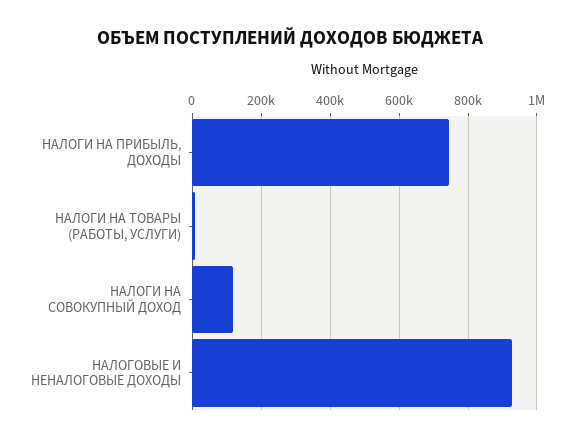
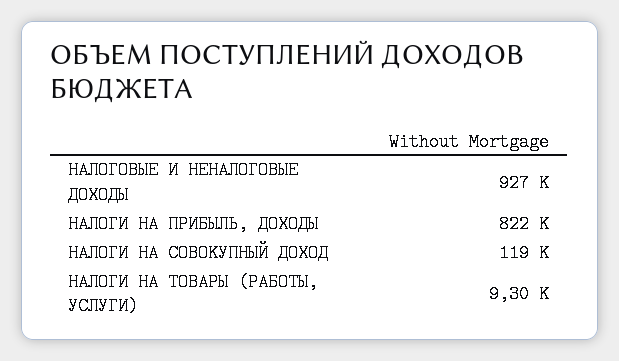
НАЛОГИ НА ПРИБЫЛЬ, ДОХОДЫ: 740000 -> 822000

